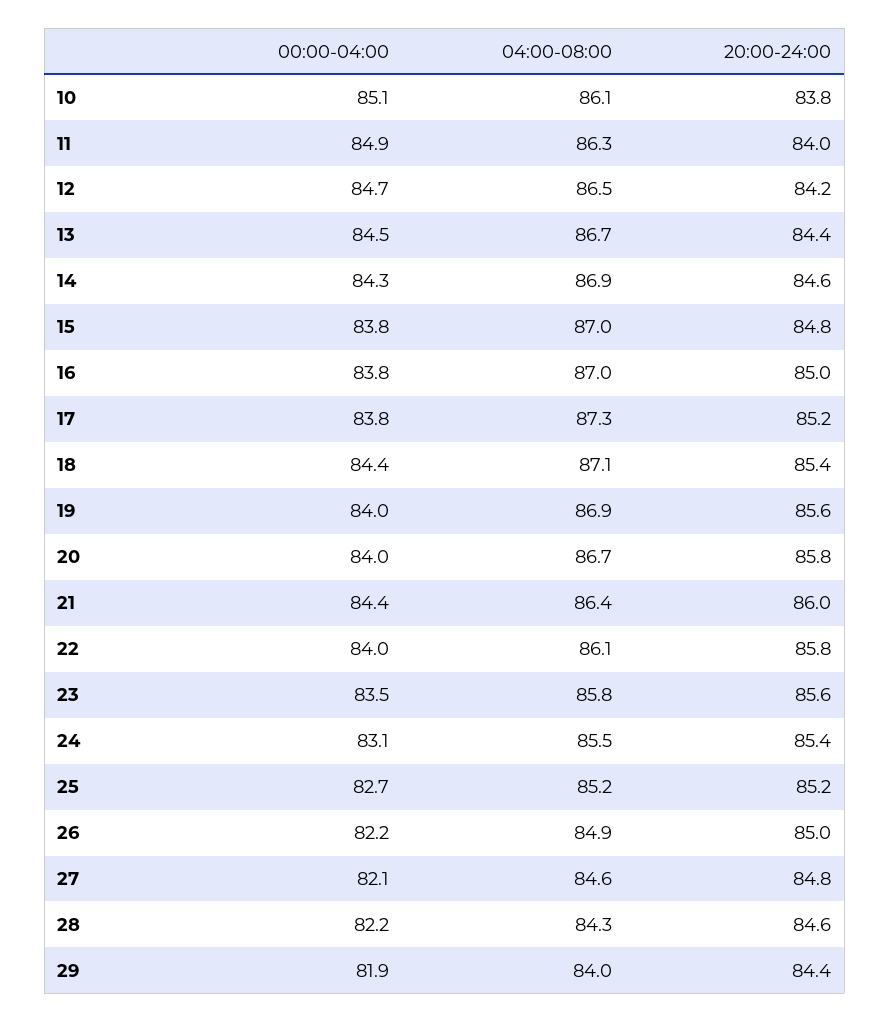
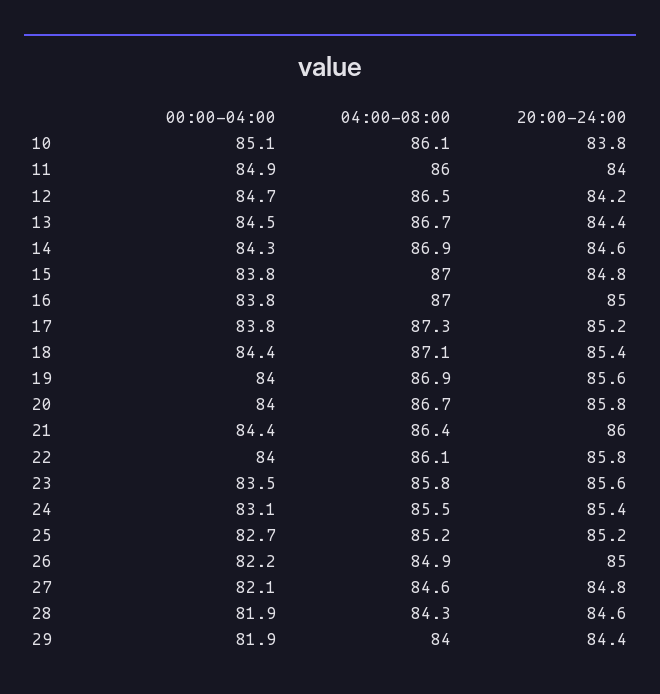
04:00-08:00, 11: 86.3 -> 86
00:00-04:00, 28: 82.2 -> 81.9

